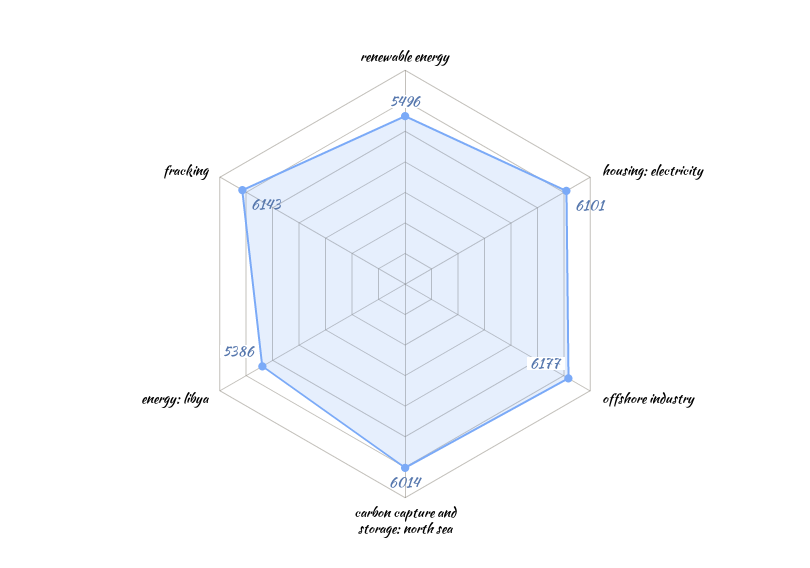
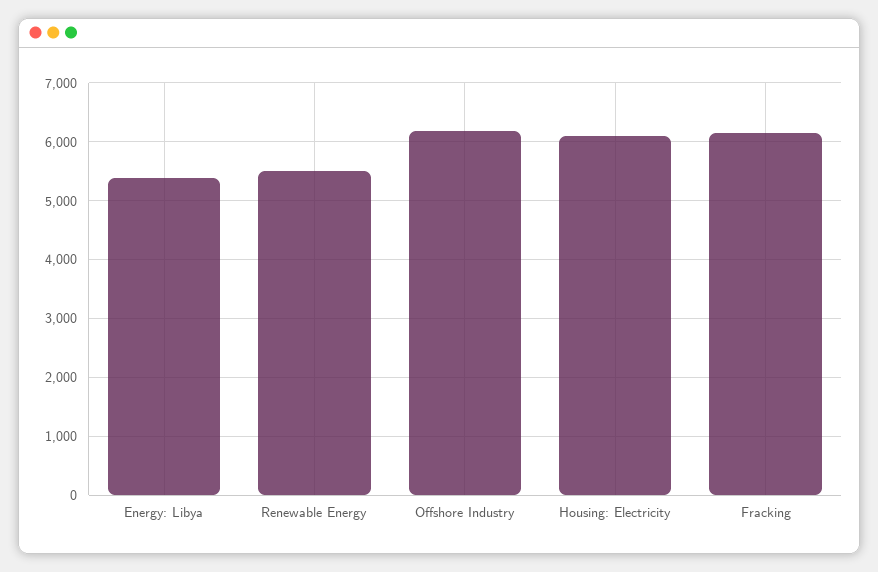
carbon capture and storage: north sea: 6014 -> none

